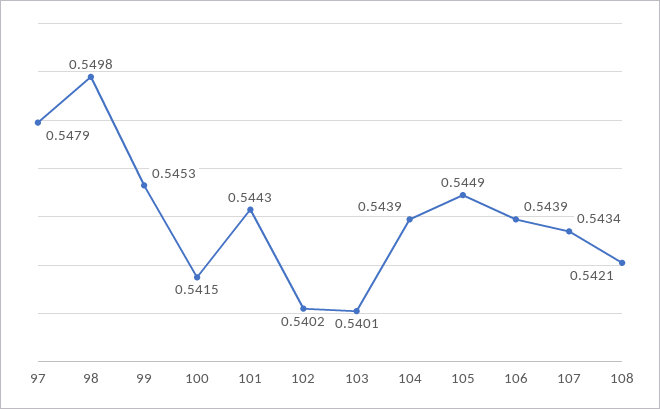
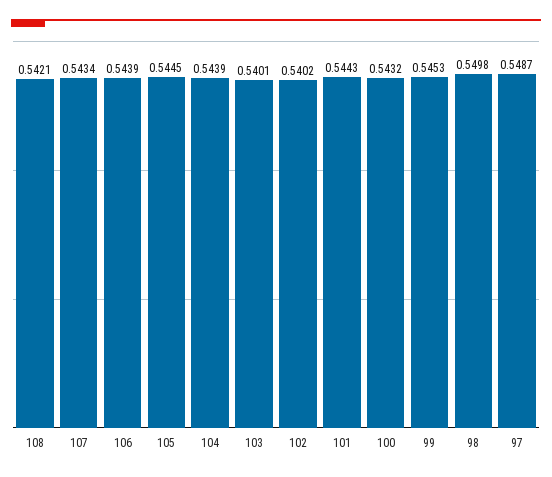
97: 0.5479 -> 0.5487
100: 0.5415 -> 0.5432
105: 0.5449 -> 0.5445

